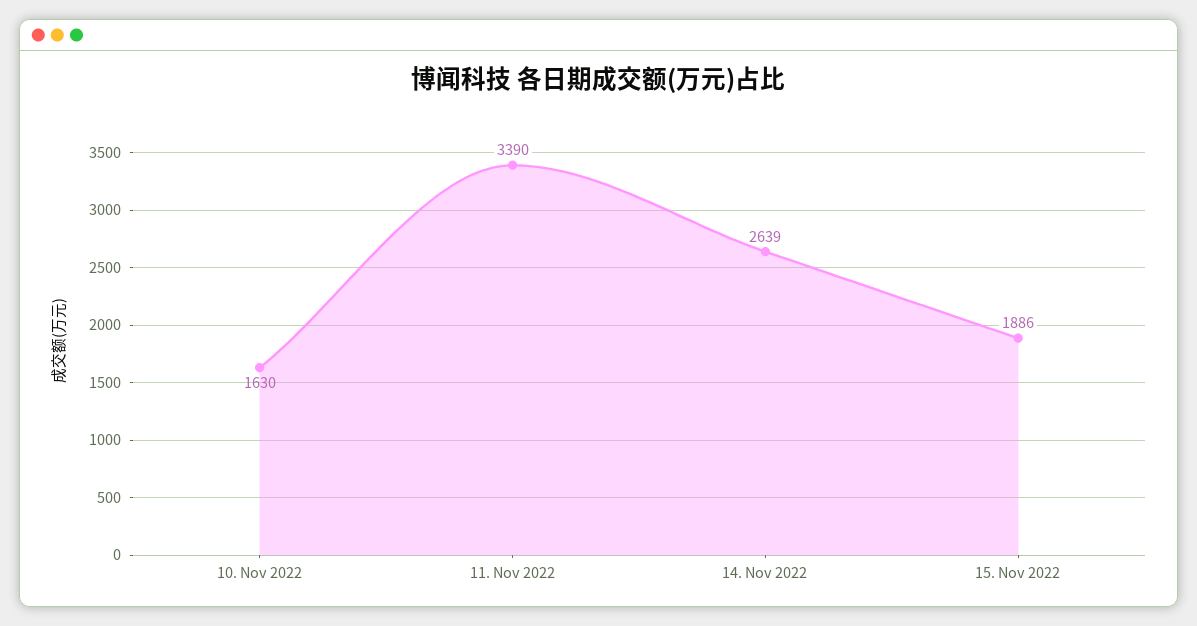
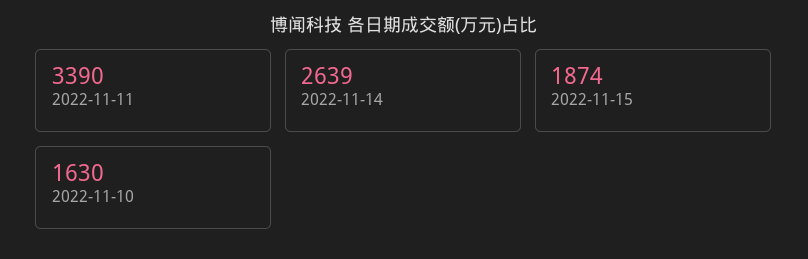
15. Nov 2022: 1886 -> 1874

